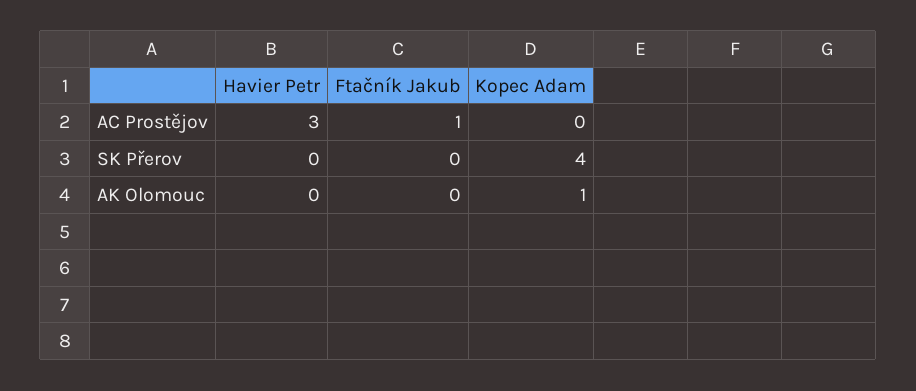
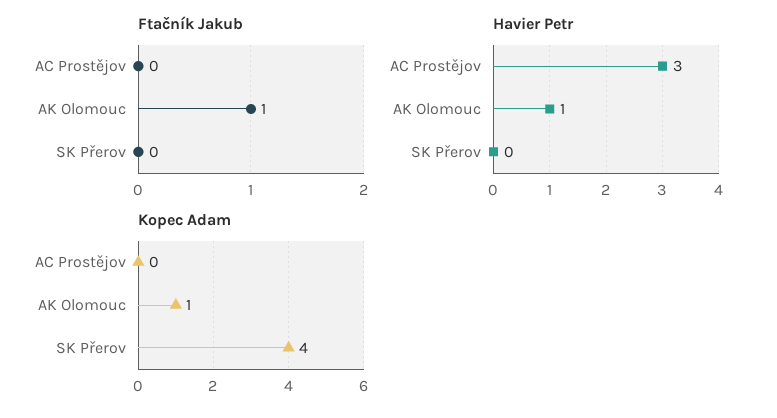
Ftačník Jakub, AC Prostějov: 1 -> 0
Havier Petr, AK Olomouc: 0 -> 1
Ftačník Jakub, AK Olomouc: 0 -> 1

